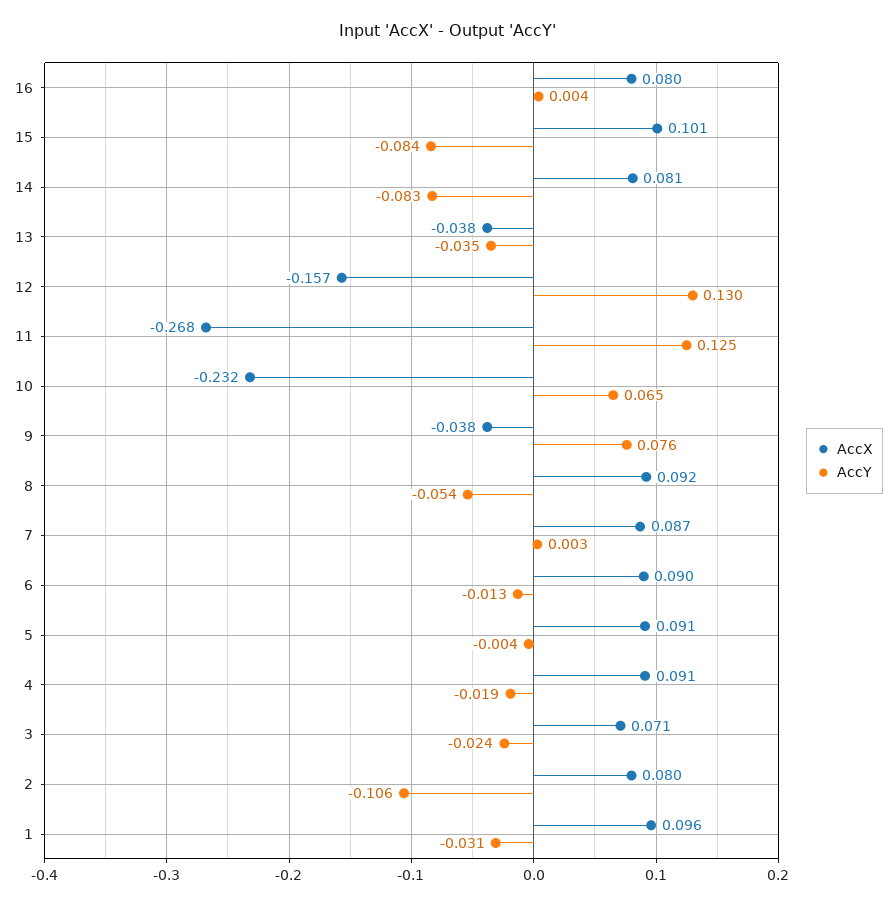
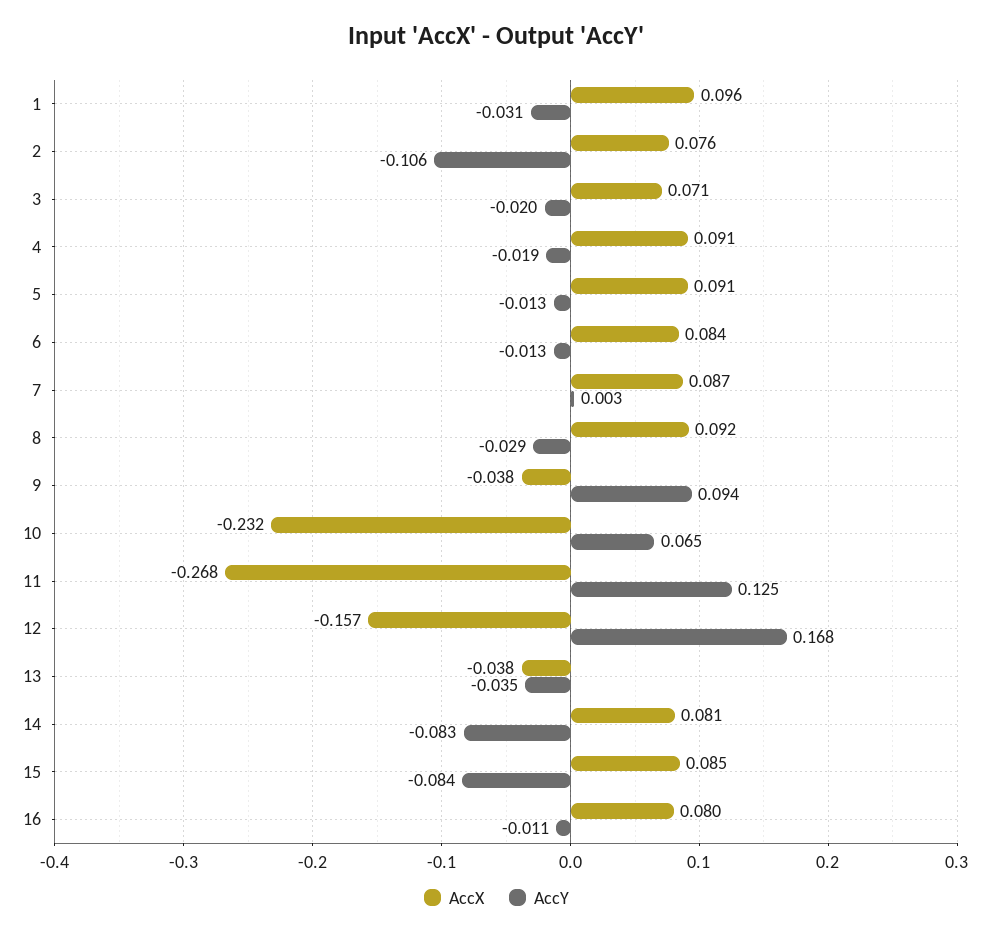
AccY, 16: 0.004 -> -0.011
AccX, 15: 0.101 -> 0.085
AccY, 12: 0.13 -> 0.168
AccY, 9: 0.076 -> 0.094
AccY, 8: -0.054 -> -0.029
AccX, 6: 0.09 -> 0.084
AccY, 5: -0.004 -> -0.013
AccY, 3: -0.024 -> -0.02
AccX, 2: 0.08 -> 0.076

